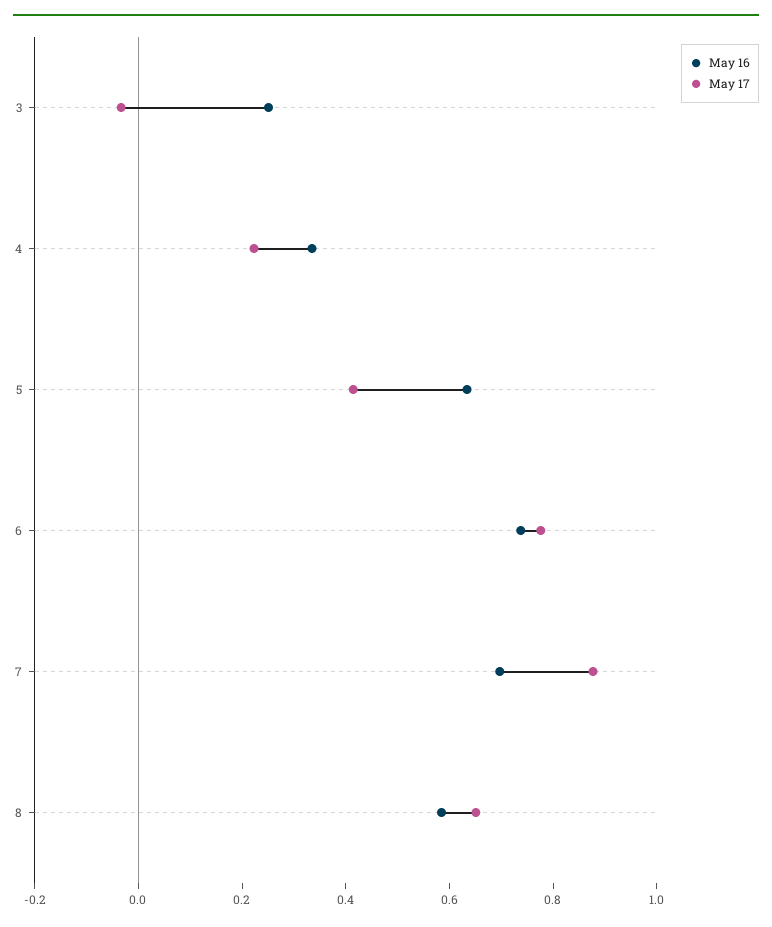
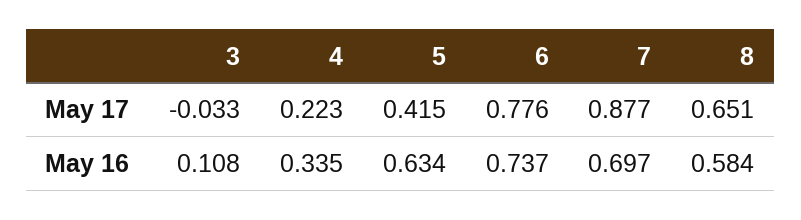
May 16, 3: 0.25 -> 0.108

